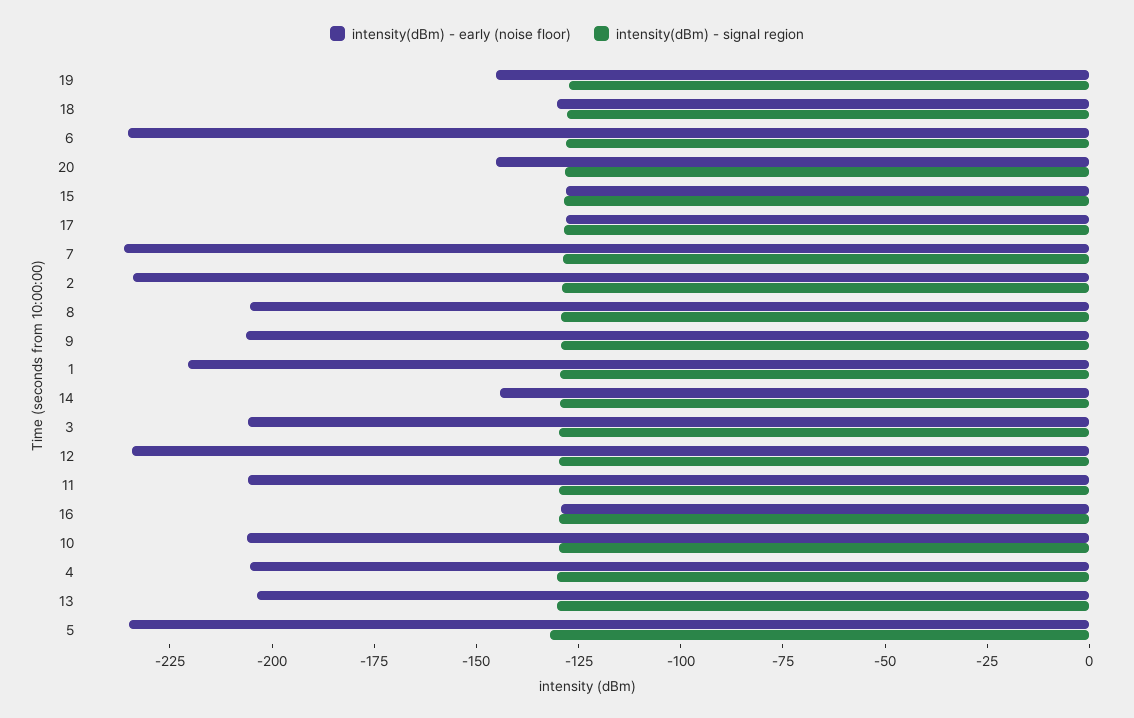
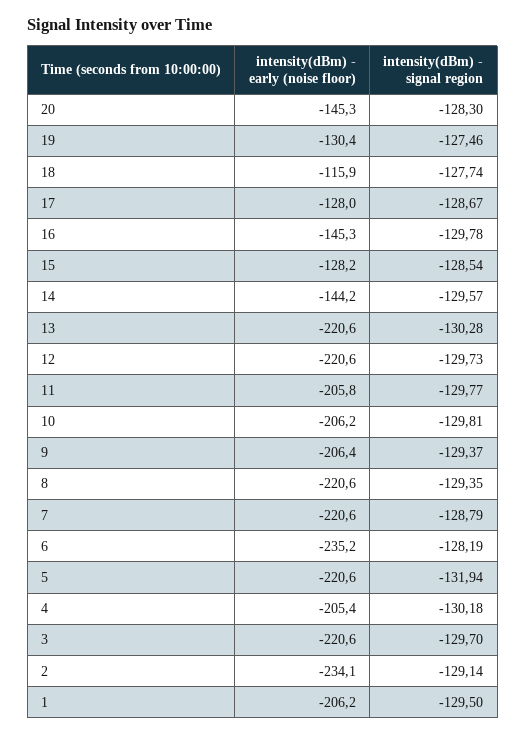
intensity(dBm) - early (noise floor), 19: -145 -> -130.4
intensity(dBm) - early (noise floor), 18: -130 -> -115.9
intensity(dBm) - early (noise floor), 7: -235 -> -220.6
intensity(dBm) - early (noise floor), 8: -205 -> -220.6
intensity(dBm) - early (noise floor), 1: -220 -> -206.2
intensity(dBm) - early (noise floor), 3: -205 -> -220.6
intensity(dBm) - early (noise floor), 12: -235 -> -220.6
intensity(dBm) - early (noise floor), 16: -130 -> -145.3
intensity(dBm) - early (noise floor), 13: -205 -> -220.6
intensity(dBm) - early (noise floor), 5: -235 -> -220.6

